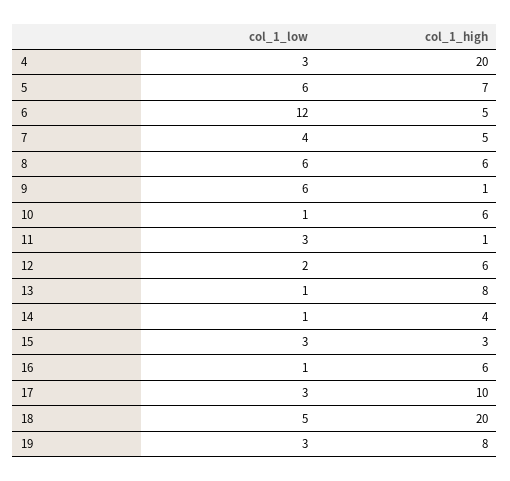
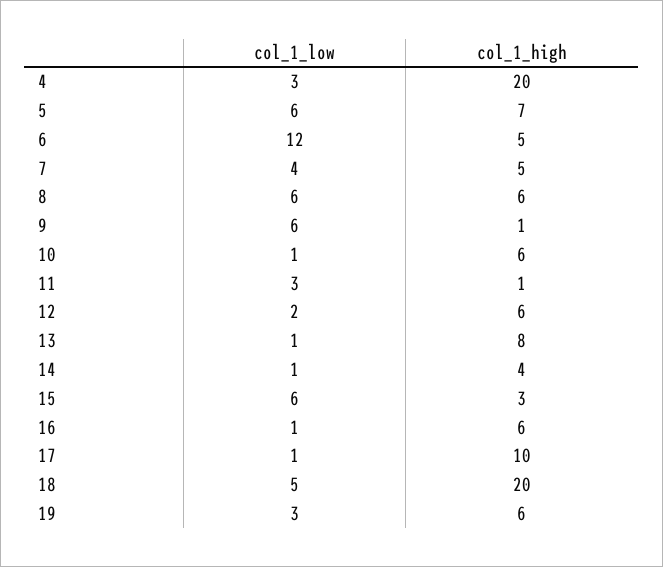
col_1_low, 15: 3 -> 6
col_1_low, 17: 3 -> 1
col_1_high, 19: 8 -> 6

